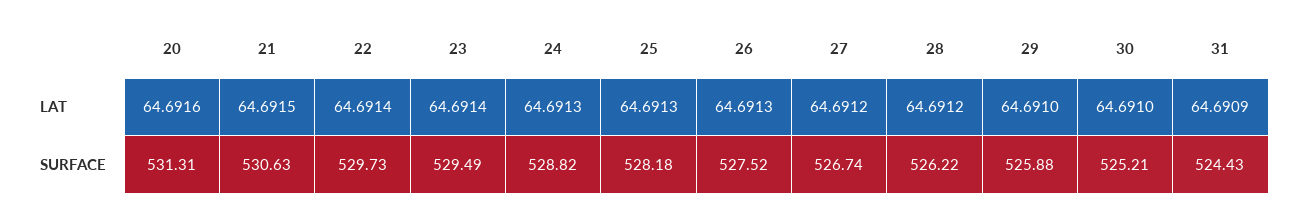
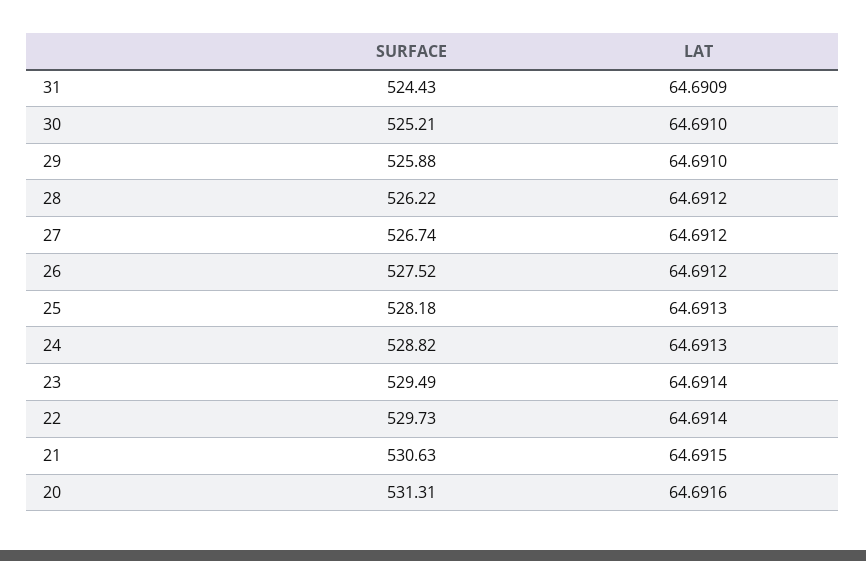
26, LAT: 64.6913 -> 64.6912

